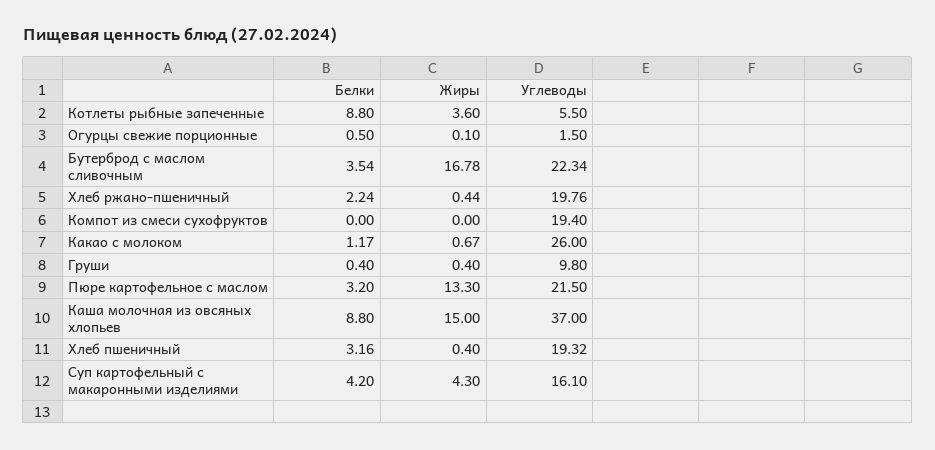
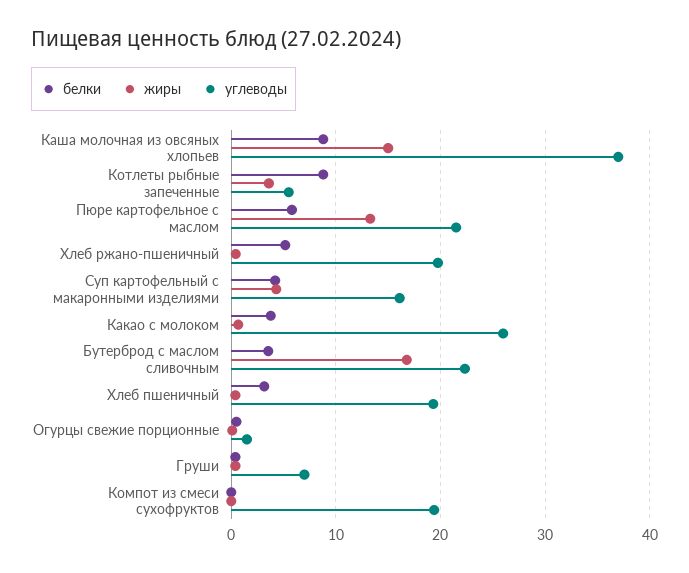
Белки, Хлеб ржано-пшеничный: 2.24 -> 5
Белки, Какао с молоком: 1.17 -> 4
Углеводы, Груши: 9.8 -> 7
Белки, Пюре картофельное с маслом: 3.2 -> 6

